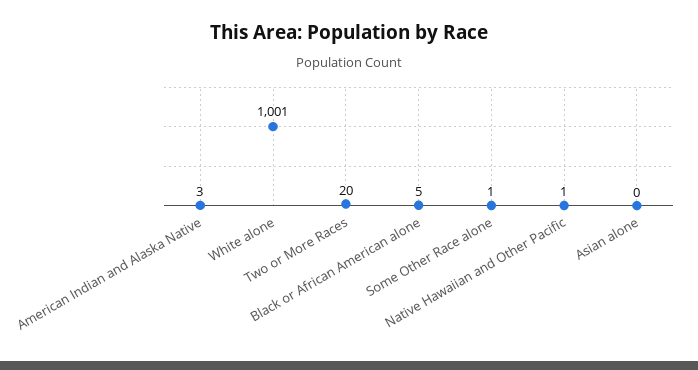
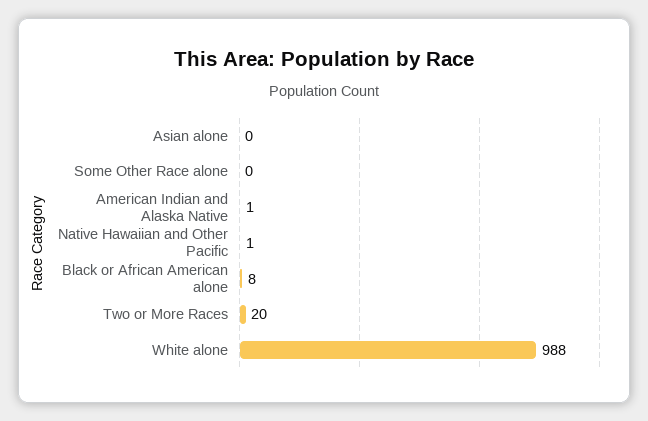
American Indian and Alaska Native: 3 -> 1
White alone: 1001 -> 988
Black or African American alone: 5 -> 8
Some Other Race alone: 1 -> 0

